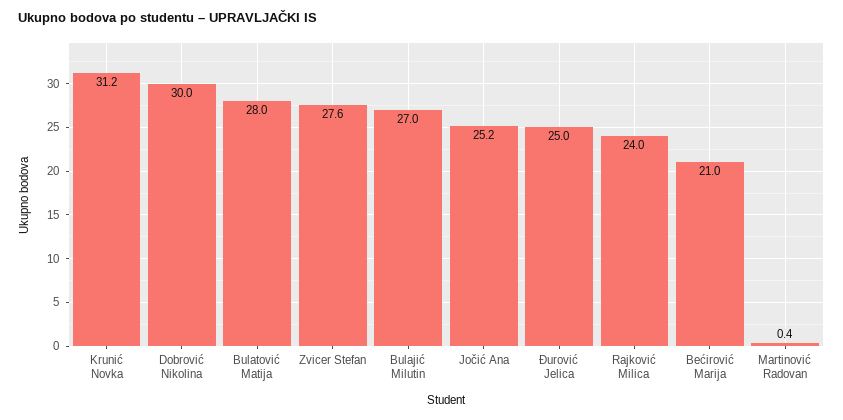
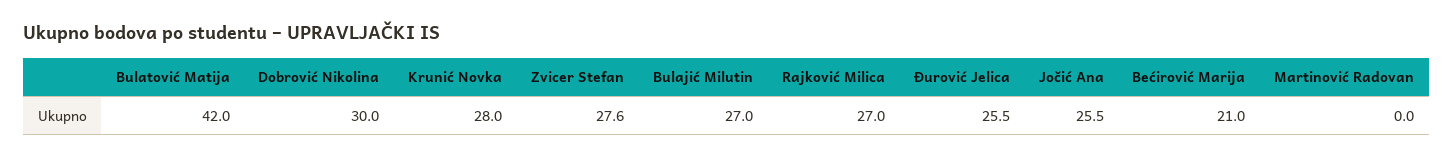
Krunić Novka: 31.2 -> 28
Bulatović Matija: 28 -> 42
Jočić Ana: 25.2 -> 25.5
Đurović Jelica: 25 -> 25.5
Rajković Milica: 24 -> 27
Martinović Radovan: 0.4 -> 0

